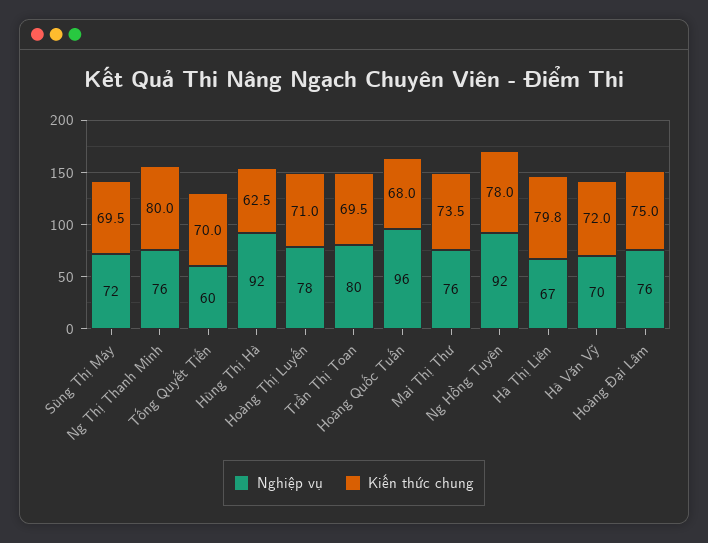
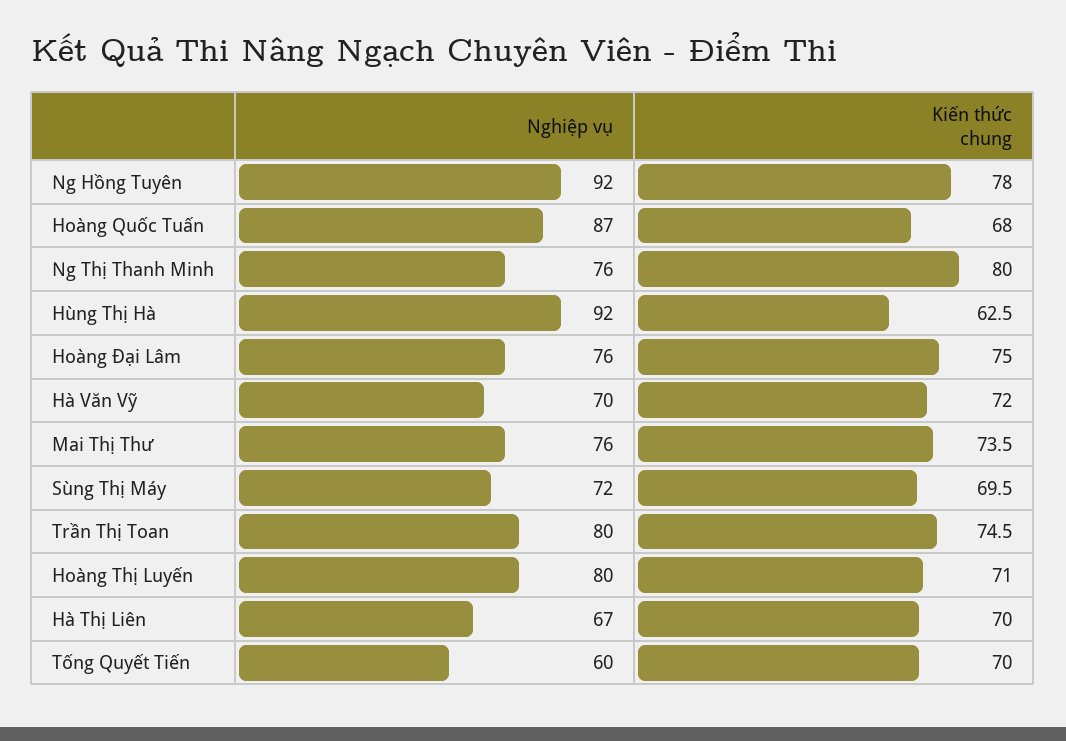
Nghiệp vụ, Hoàng Thị Luyến: 78 -> 80
Kiến thức chung, Trần Thị Toan: 69.5 -> 74.5
Nghiệp vụ, Hoàng Quốc Tuấn: 96 -> 87
Kiến thức chung, Hà Thị Liên: 79.8 -> 70

